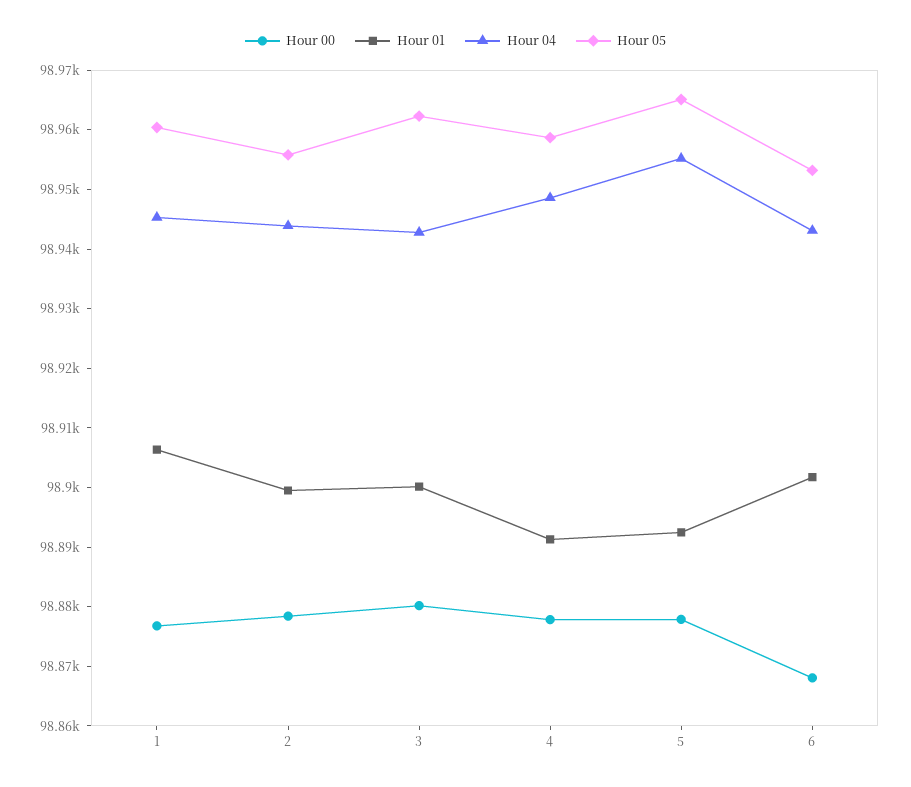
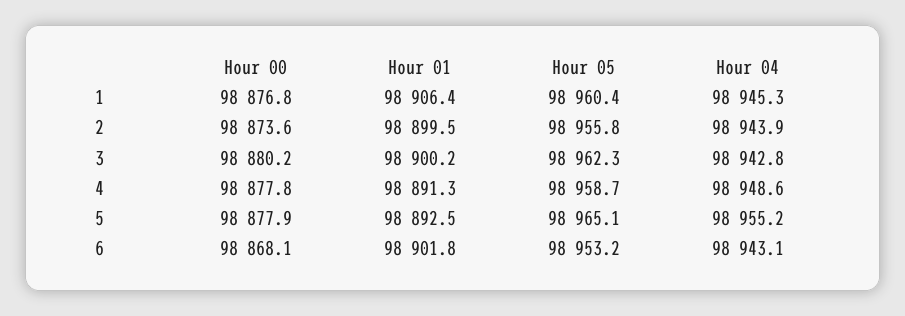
Hour 00, 2: 98878 -> 98873.6

